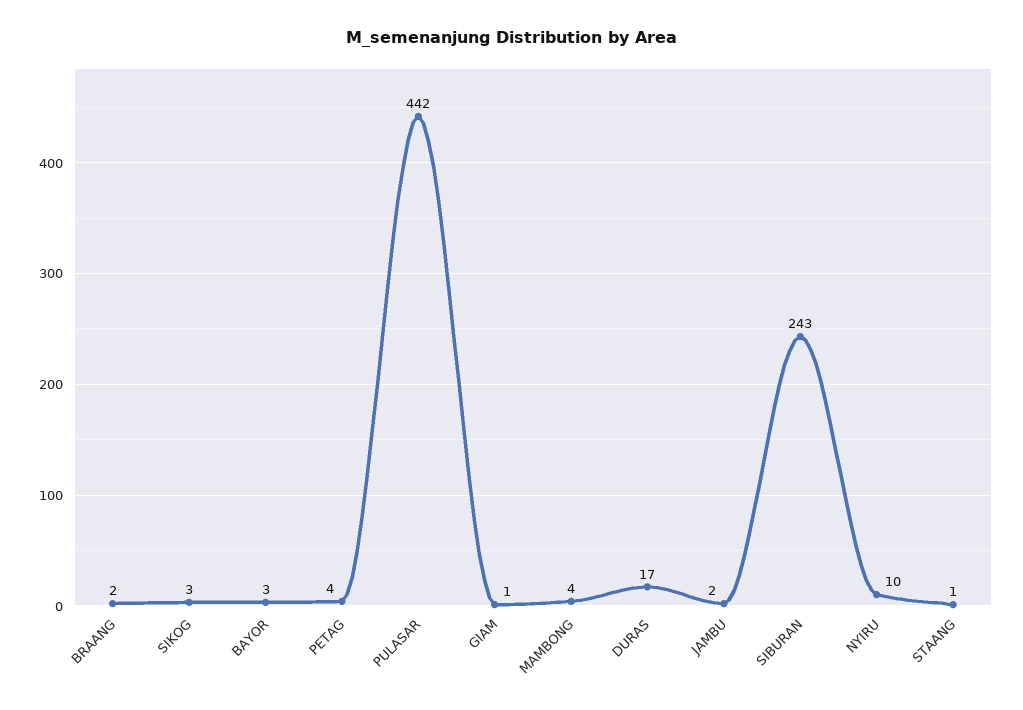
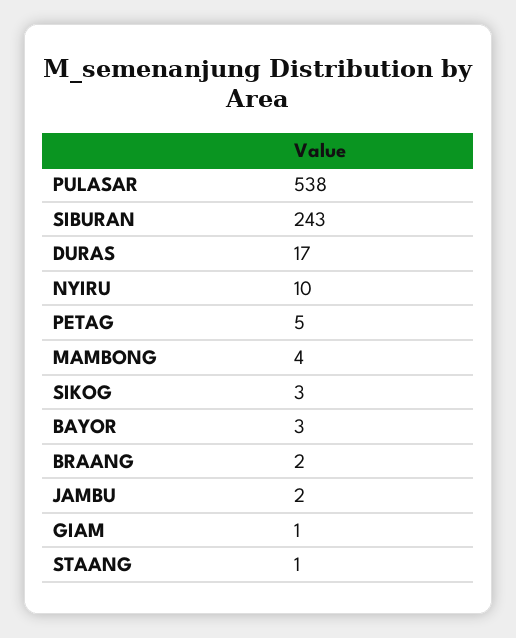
PETAG: 4 -> 5
PULASAR: 442 -> 538

